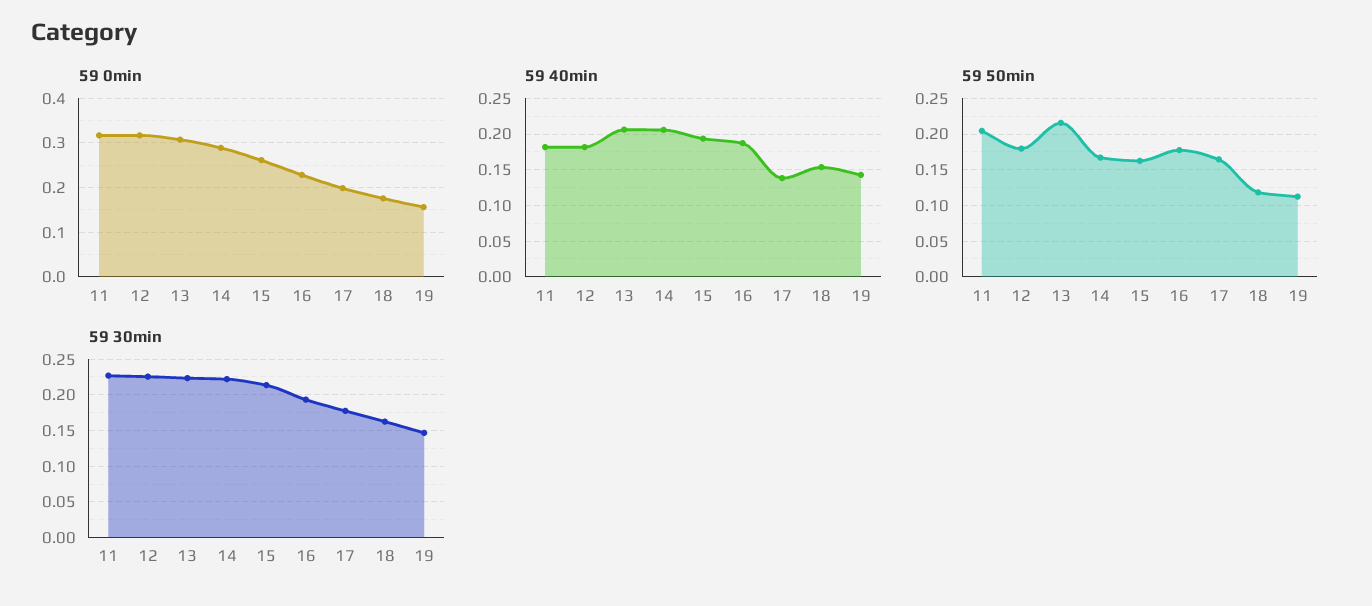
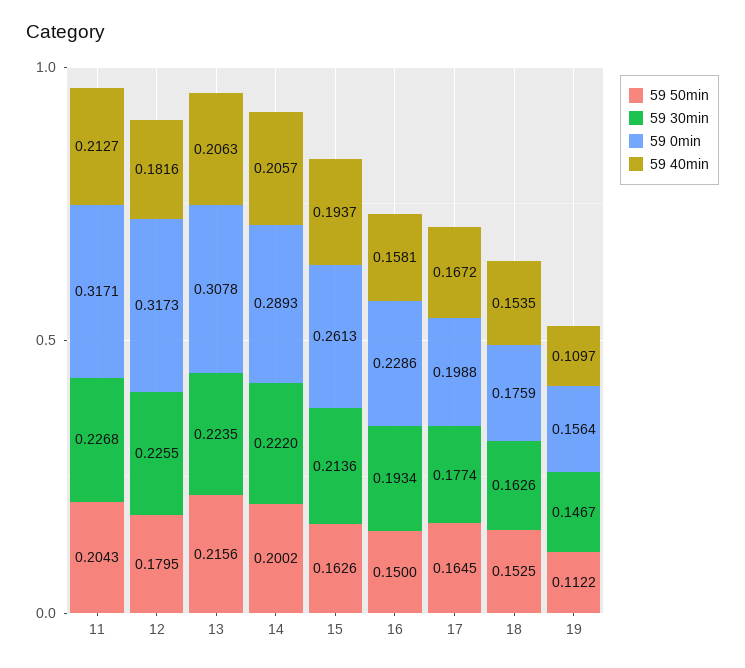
59 40min, 11: 0.18 -> 0.2127
59 40min, 16: 0.19 -> 0.1581
59 40min, 17: 0.14 -> 0.1672
59 40min, 19: 0.14 -> 0.1097
59 50min, 14: 0.17 -> 0.2002
59 50min, 16: 0.18 -> 0.15
59 50min, 18: 0.12 -> 0.1525

